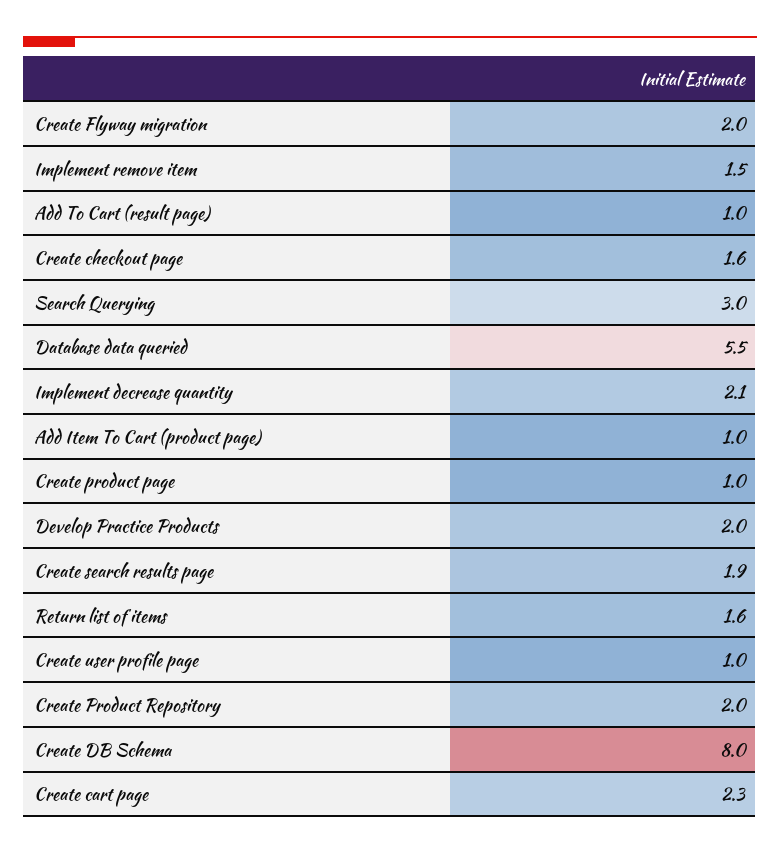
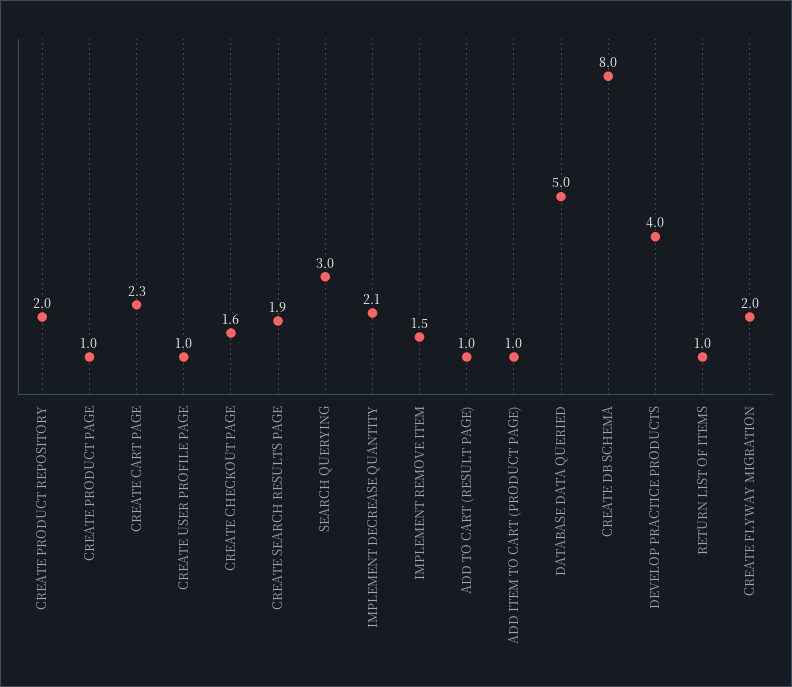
Database data queried: 5.5 -> 5
Develop Practice Products: 2 -> 4
Return list of items: 1.6 -> 1

